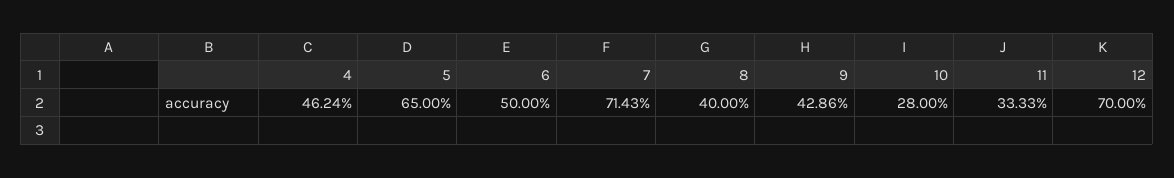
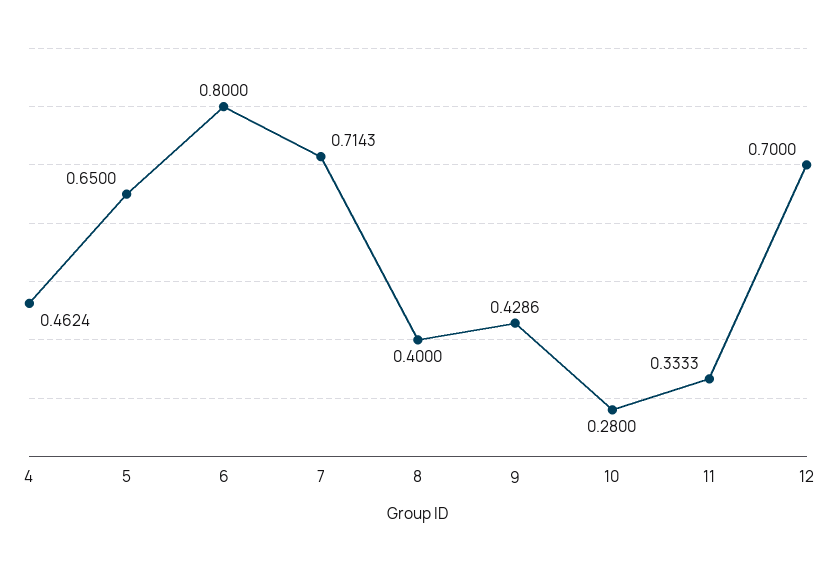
6: 0.5 -> 0.8

